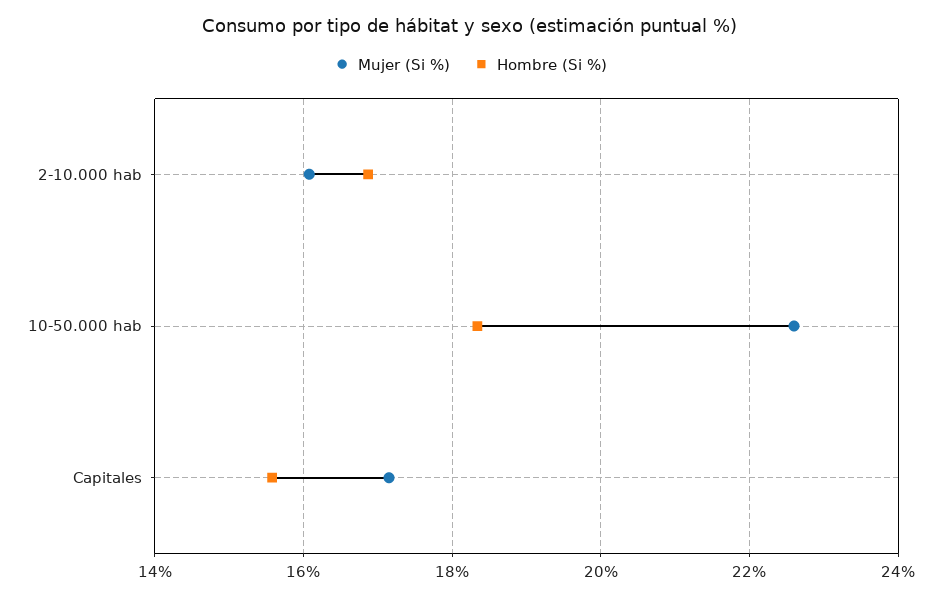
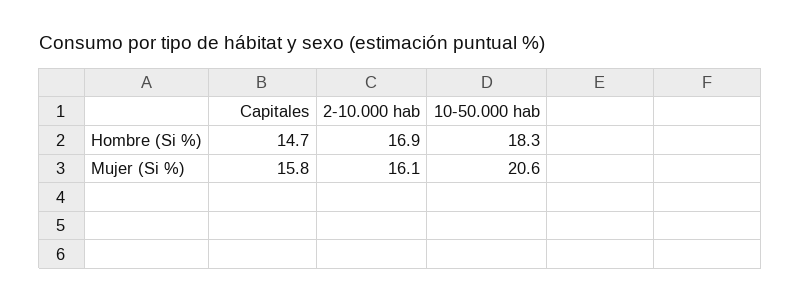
Mujer (Si %), 10-50.000 hab: 22.6 -> 20.6
Mujer (Si %), Capitales: 17.2 -> 15.8
Hombre (Si %), Capitales: 15.6 -> 14.7

